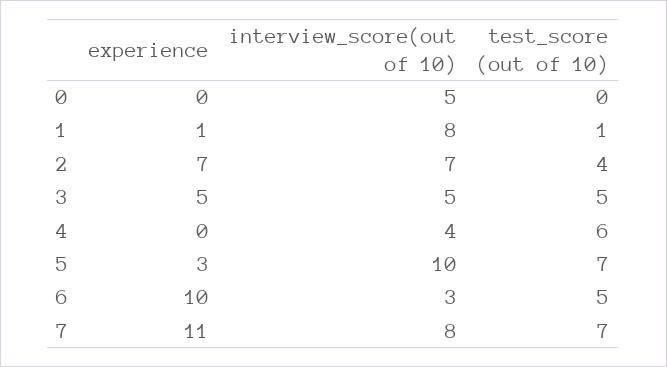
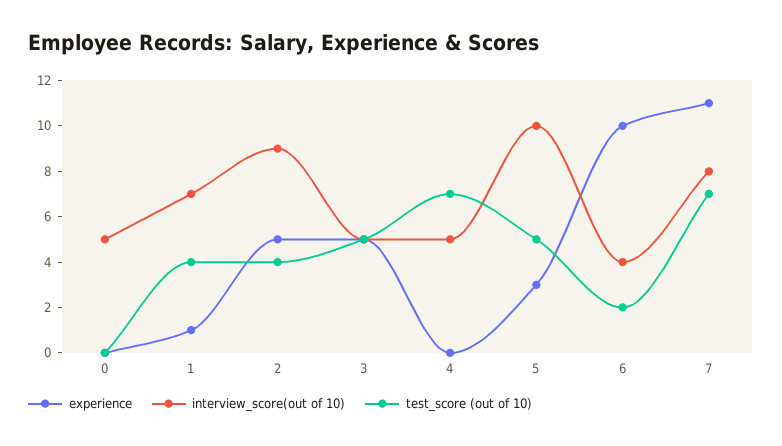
interview_score(out of 10), 1: 8 -> 7
test_score (out of 10), 1: 1 -> 4
experience, 2: 7 -> 5
interview_score(out of 10), 2: 7 -> 9
interview_score(out of 10), 4: 4 -> 5
test_score (out of 10), 4: 6 -> 7
test_score (out of 10), 5: 7 -> 5
interview_score(out of 10), 6: 3 -> 4
test_score (out of 10), 6: 5 -> 2

